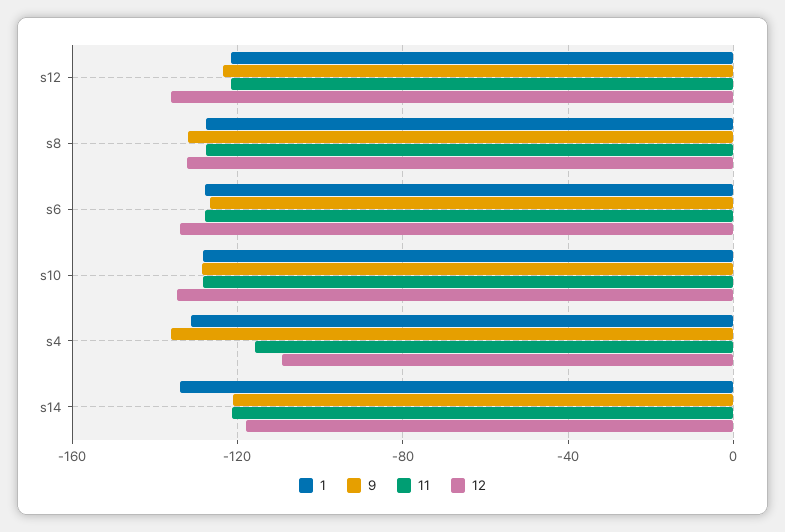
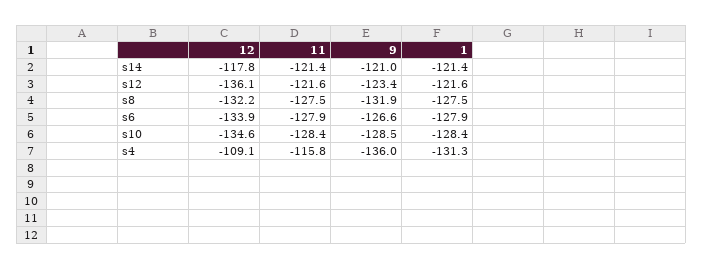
1, s14: -135 -> -121.4

